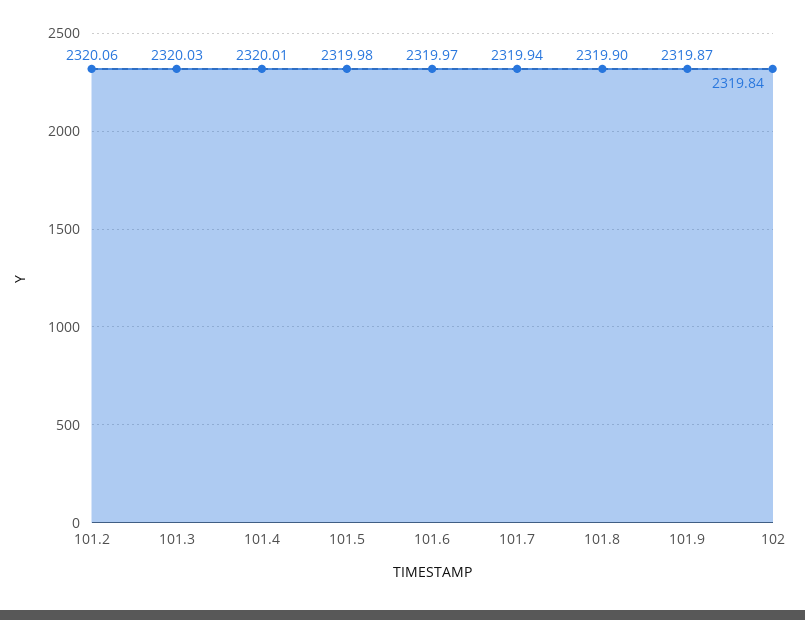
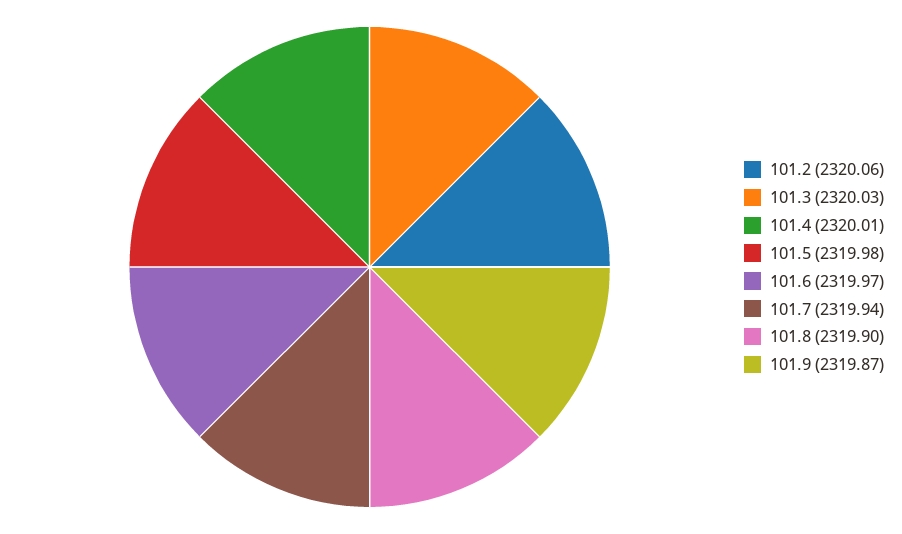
102: 2319.84 -> none

